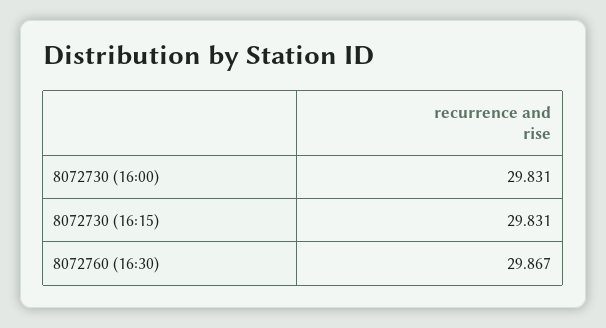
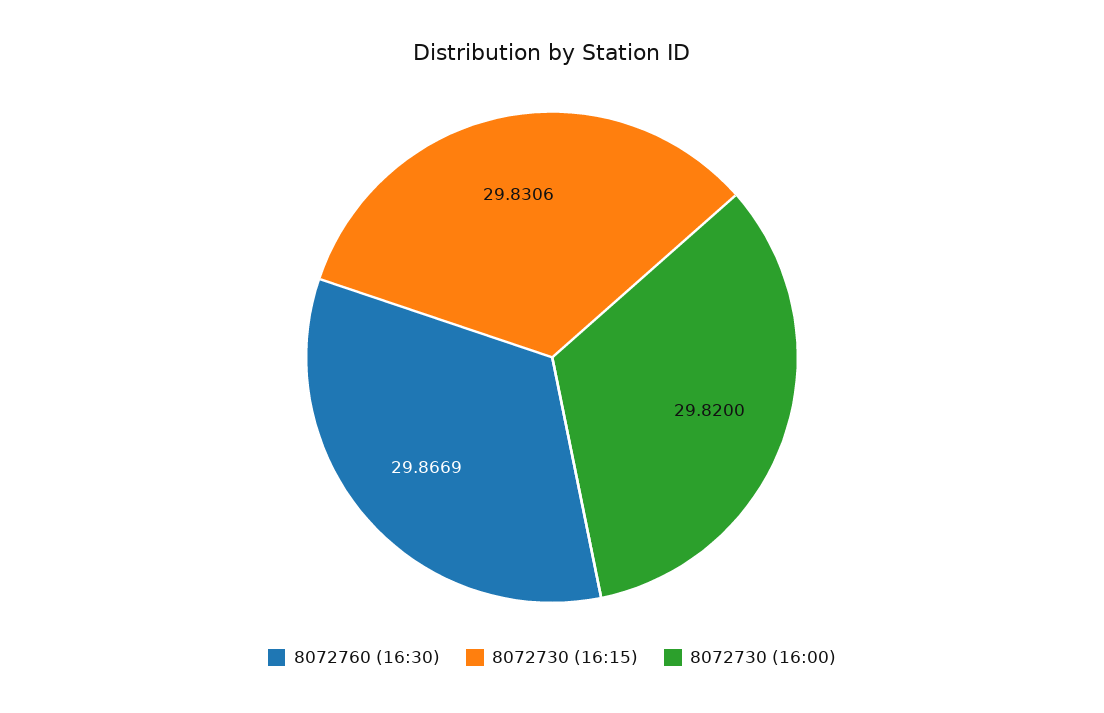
8072730 (16:00): 29.831 -> 29.82

